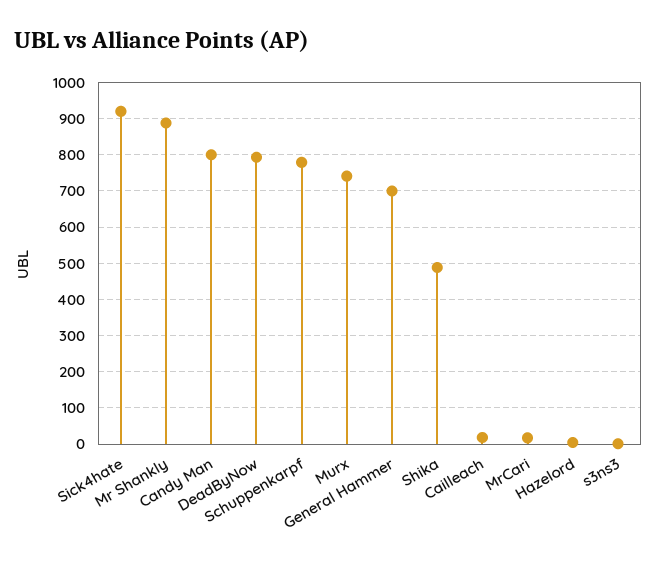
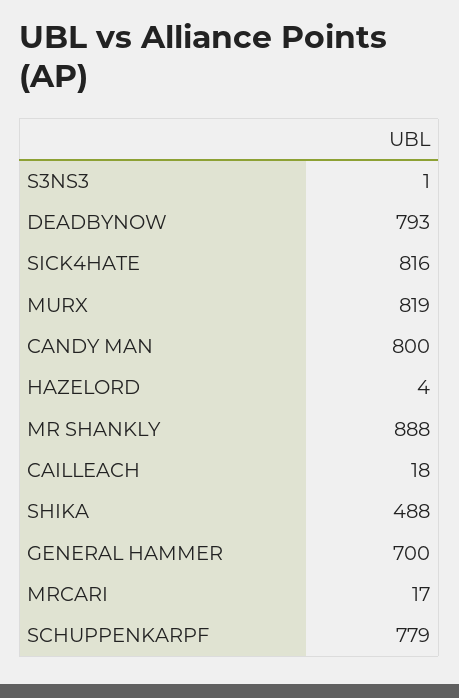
Sick4hate: 920 -> 816
Murx: 740 -> 819

